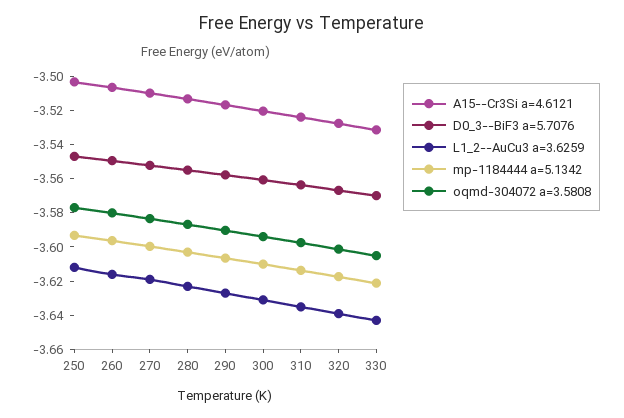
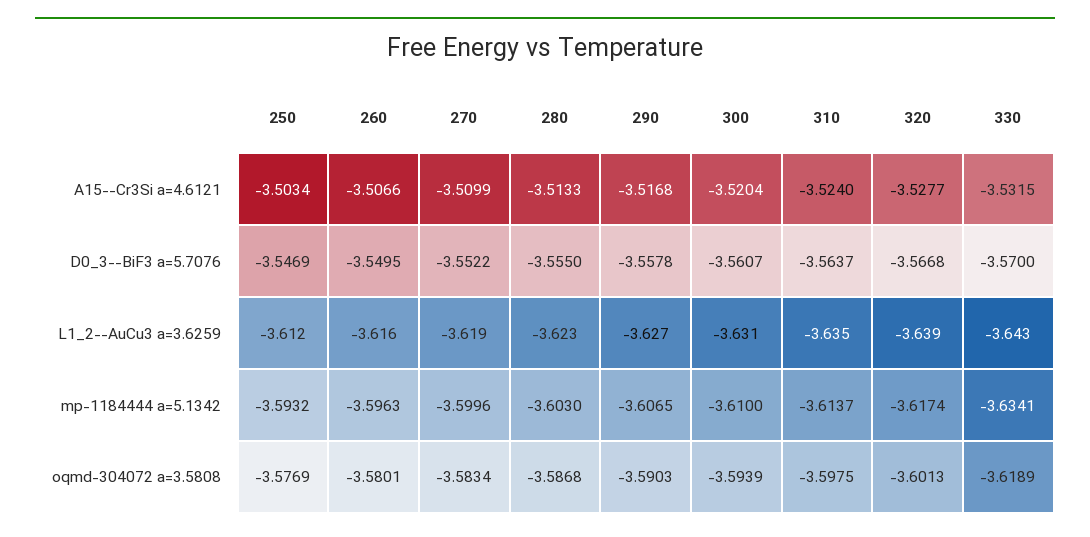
mp-1184444 a=5.1342, 330: -3.62 -> -3.6341
oqmd-304072 a=3.5808, 330: -3.605 -> -3.6189

